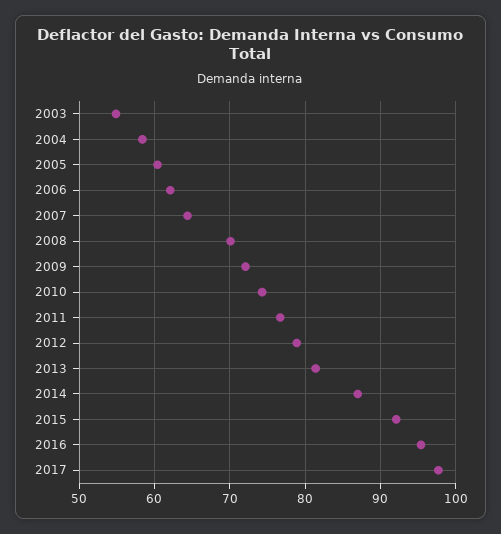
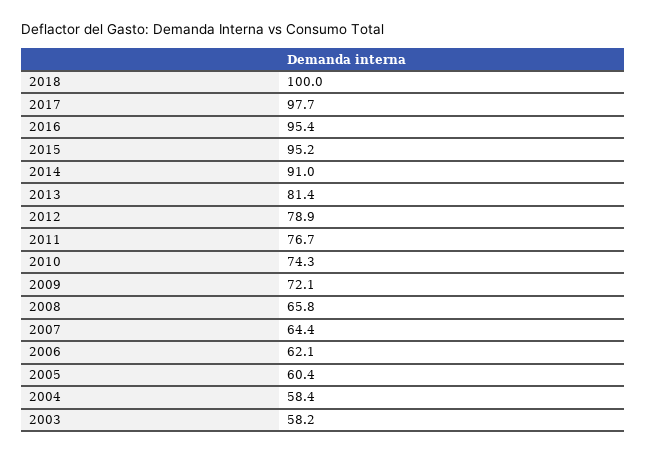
2003: 55 -> 58.2
2008: 70 -> 65.8
2014: 87 -> 91
2015: 92 -> 95.2
2018: none -> 100

